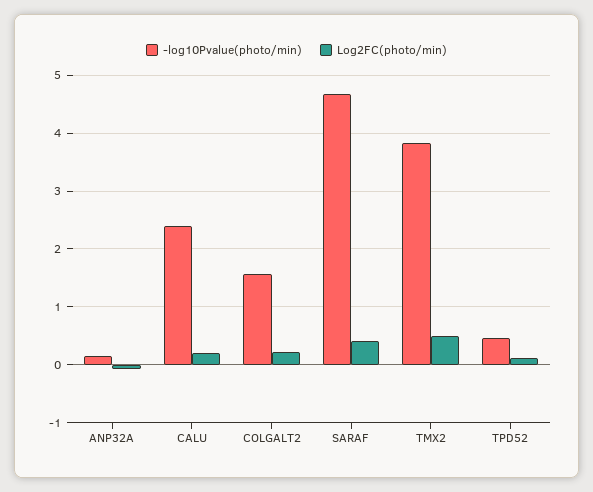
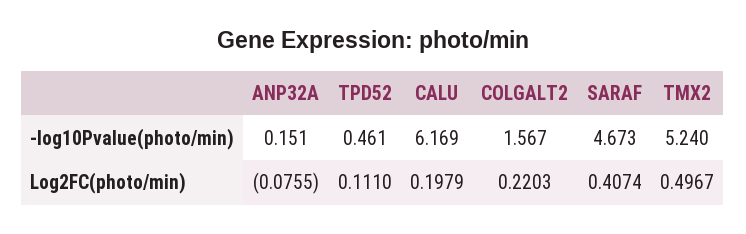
-log10Pvalue(photo/min), CALU: 2.4 -> 6.169
-log10Pvalue(photo/min), TMX2: 3.8 -> 5.24

